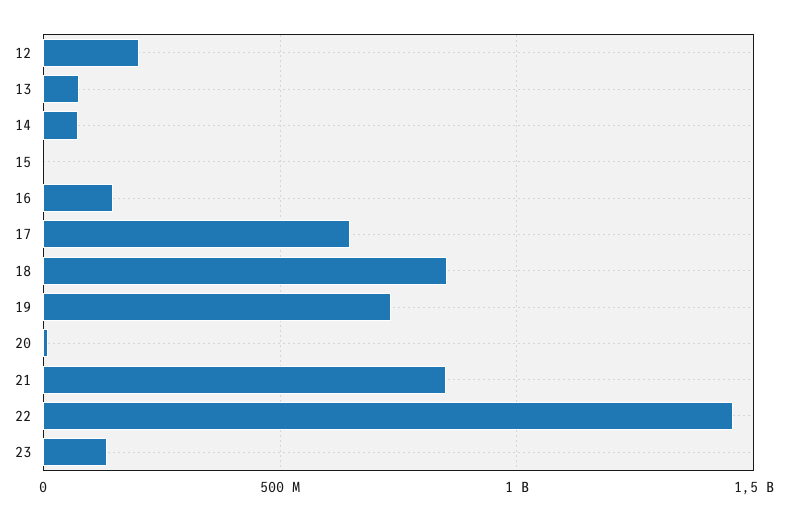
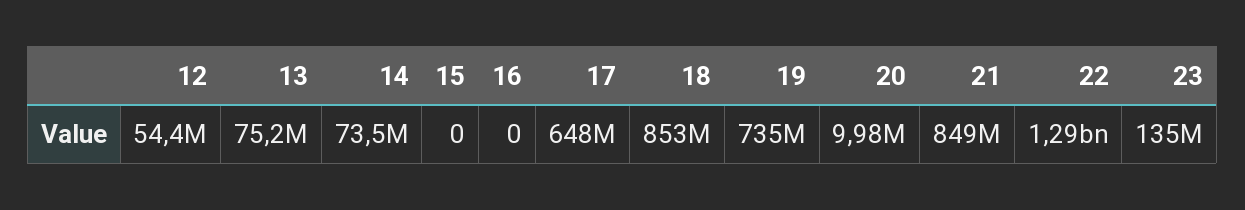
12: 200000000 -> 54400000
16: 150000000 -> 0
22: 1450000000 -> 1290000000

